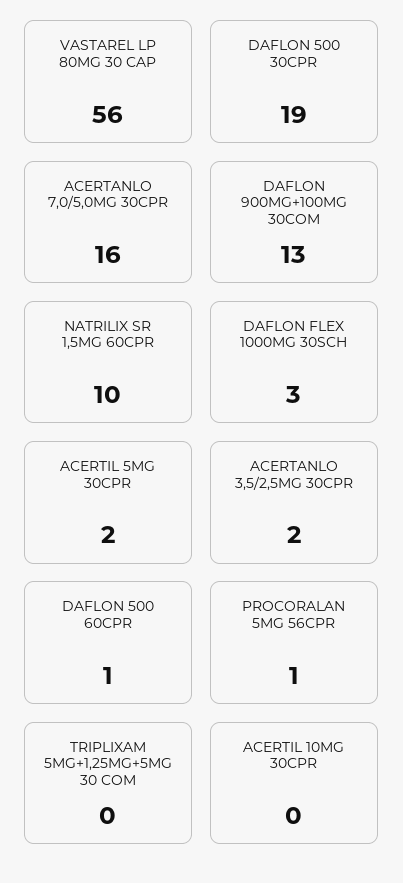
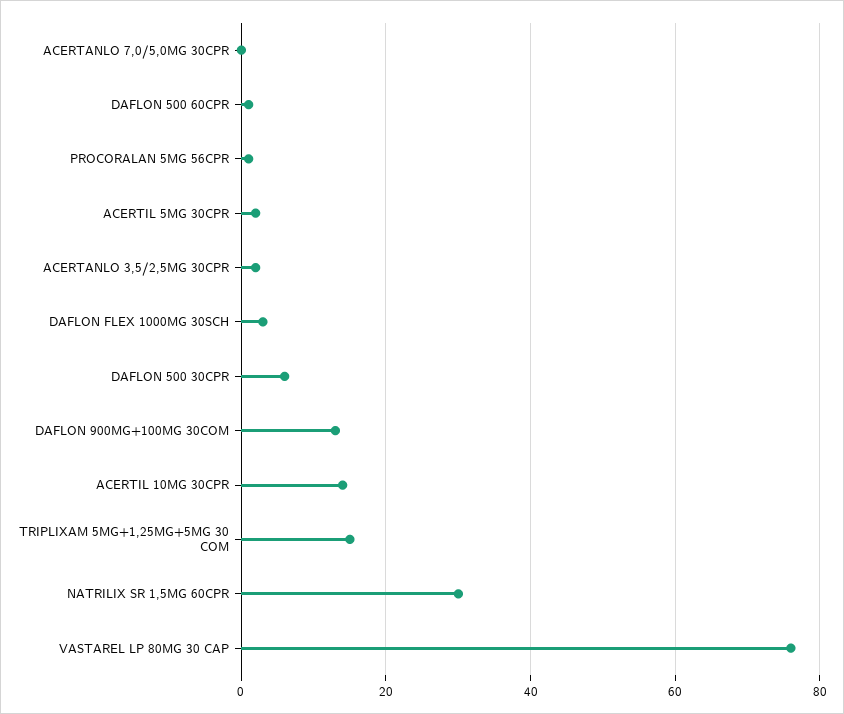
VASTAREL LP 80MG 30 CAP: 56 -> 75
DAFLON 500 30CPR: 19 -> 5
ACERTANLO 7,0/5,0MG 30CPR: 16 -> 0
NATRILIX SR 1,5MG 60CPR: 10 -> 30
TRIPLIXAM 5MG+1,25MG+5MG 30 COM: 0 -> 15
ACERTIL 10MG 30CPR: 0 -> 15

